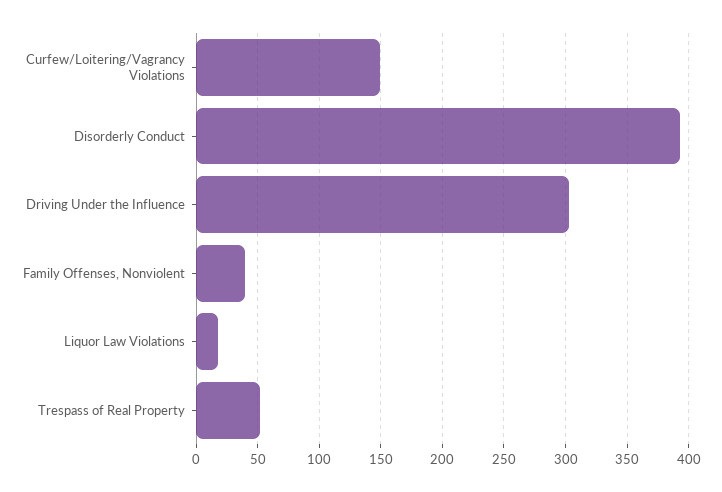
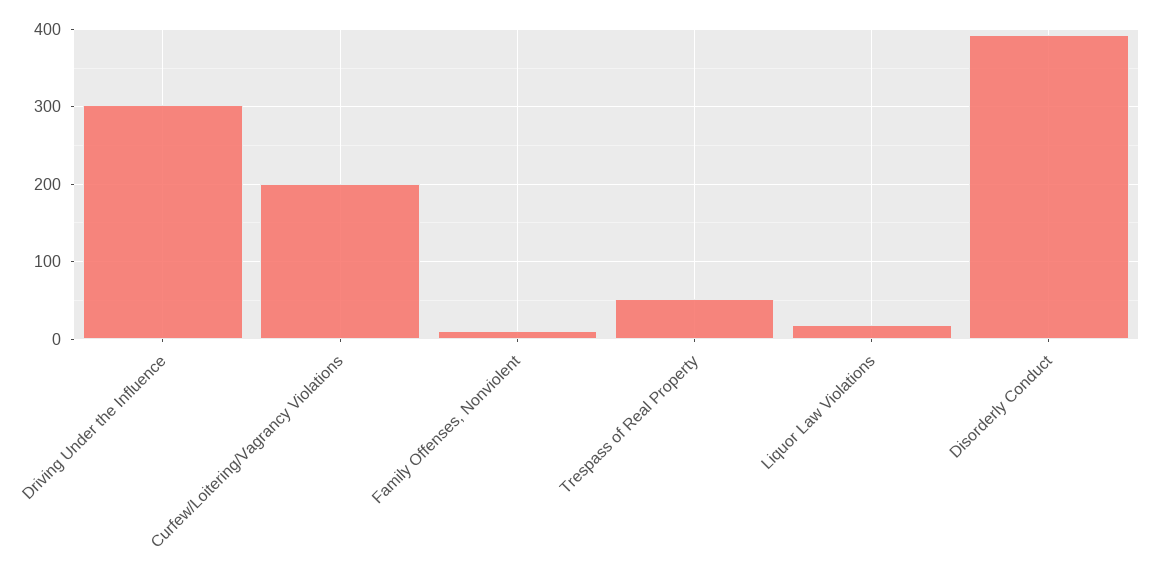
Curfew/Loitering/Vagrancy Violations: 150 -> 200
Family Offenses, Nonviolent: 40 -> 10

